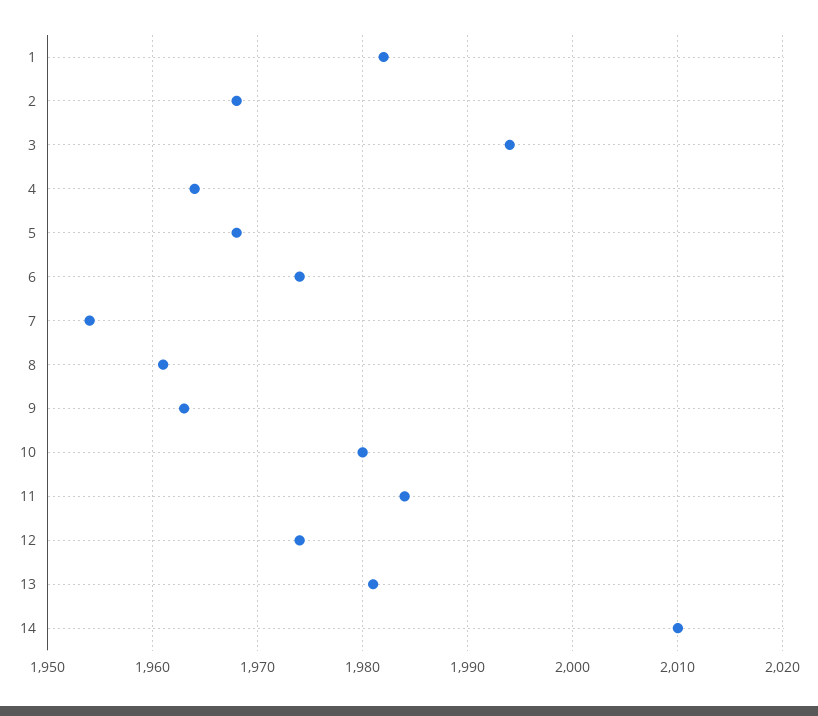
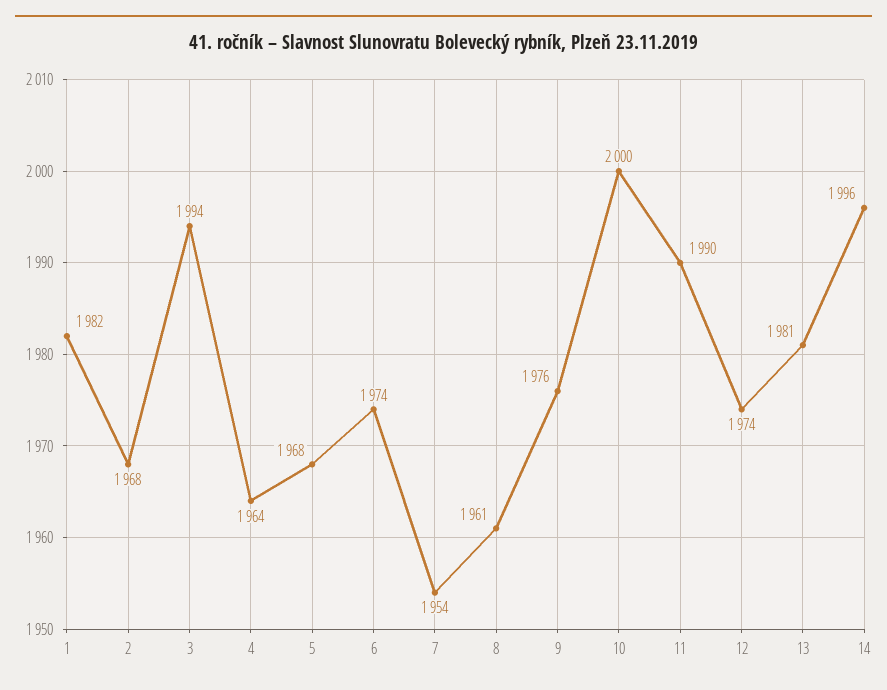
9: 1963 -> 1976
10: 1980 -> 2000
11: 1984 -> 1990
14: 2010 -> 1996

